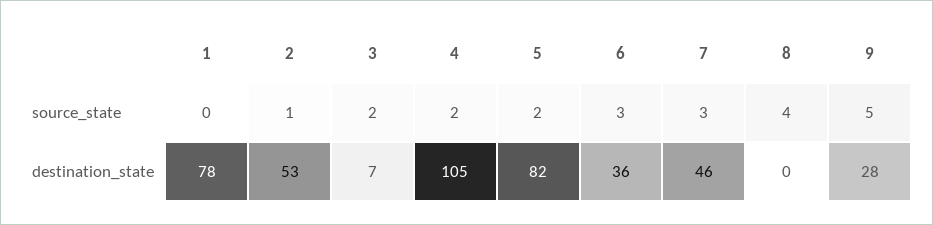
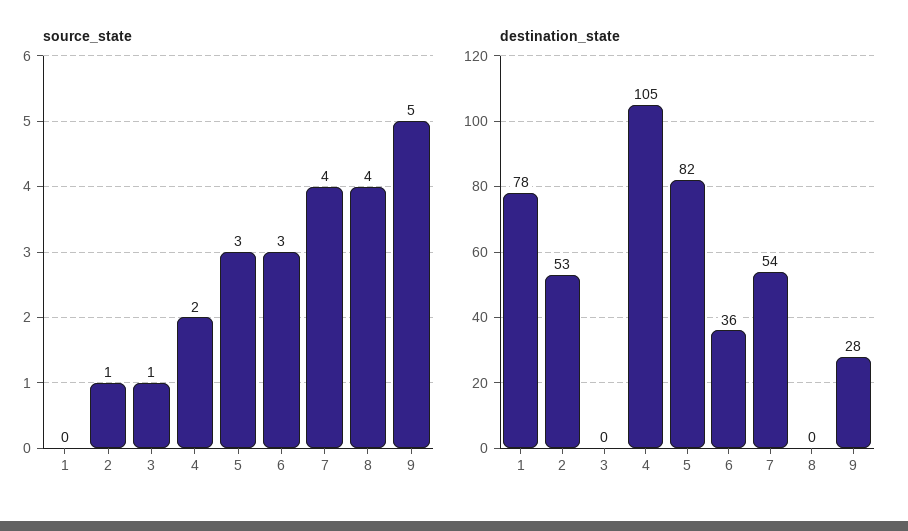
source_state, 3: 2 -> 1
source_state, 5: 2 -> 3
source_state, 7: 3 -> 4
destination_state, 3: 7 -> 0
destination_state, 7: 46 -> 54

